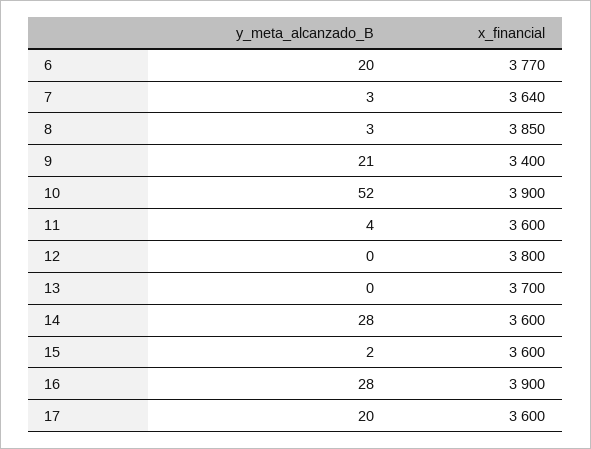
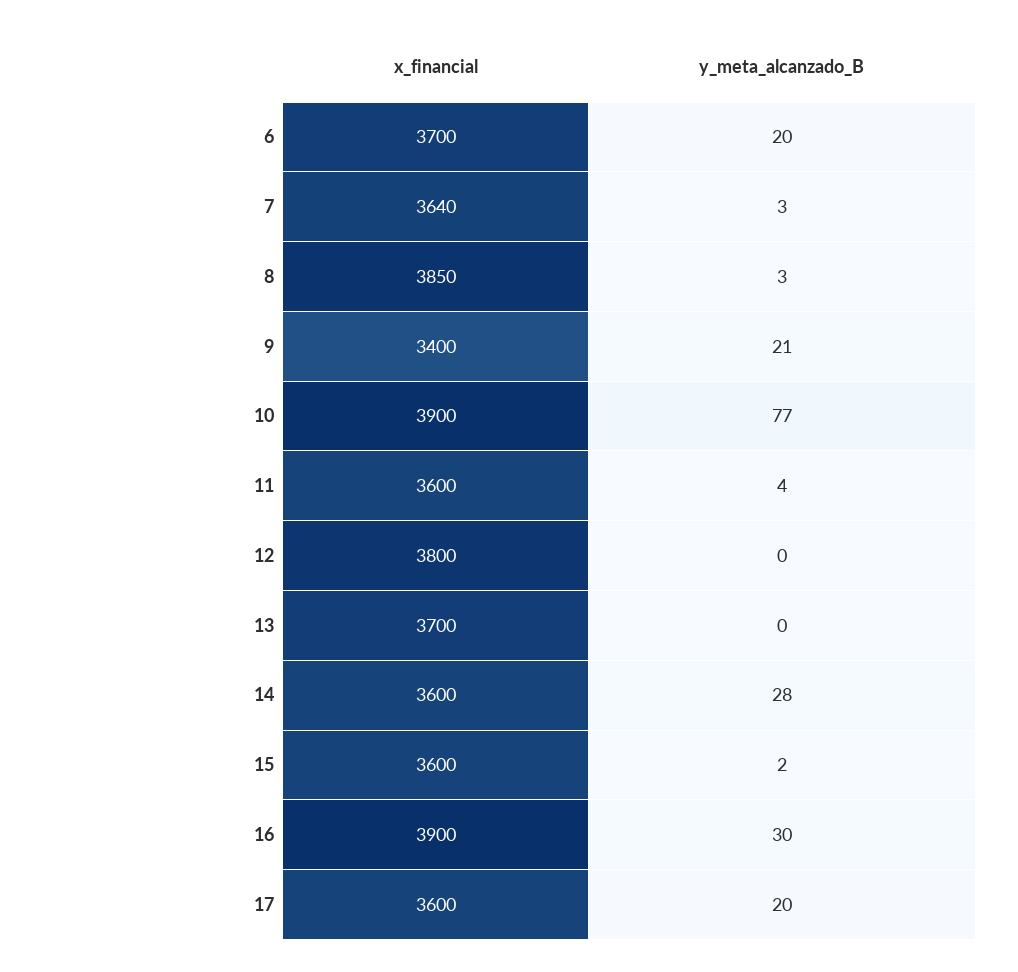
x_financial, 6: 3770 -> 3700
y_meta_alcanzado_B, 10: 52 -> 77
y_meta_alcanzado_B, 16: 28 -> 30

